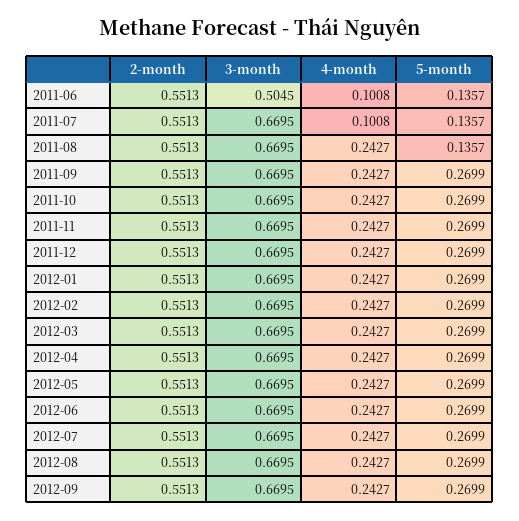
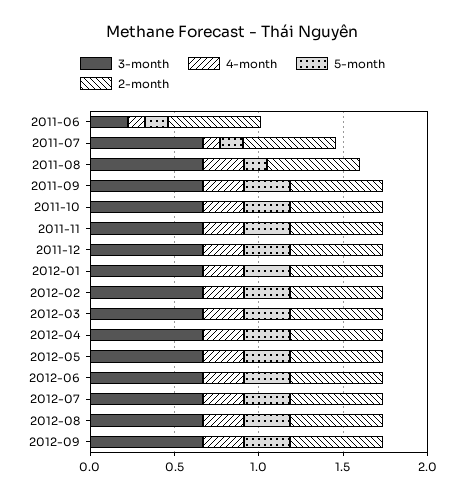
3-month, 2011-06: 0.5045 -> 0.2

